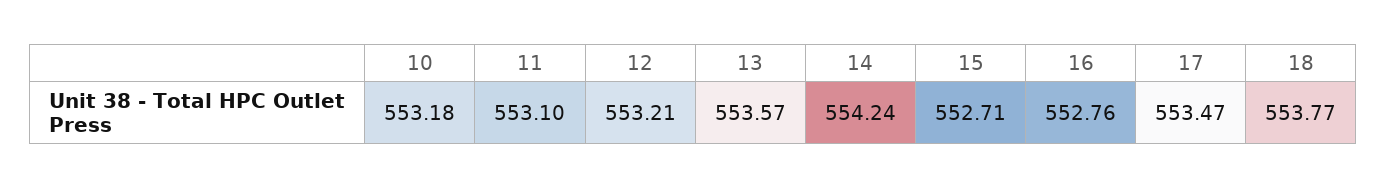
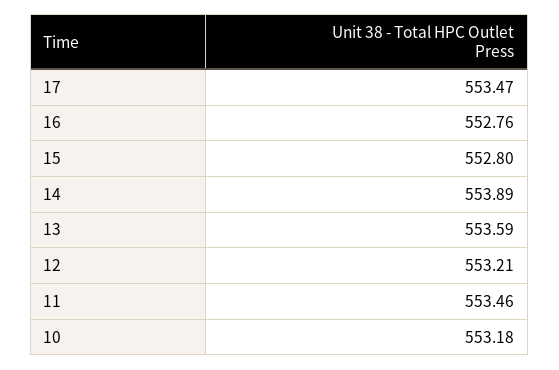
11: 553.1 -> 553.46
13: 553.57 -> 553.59
14: 554.24 -> 553.89
15: 552.71 -> 552.8
18: 553.77 -> none

